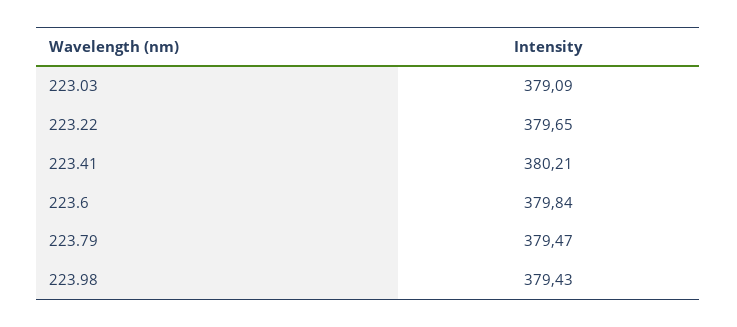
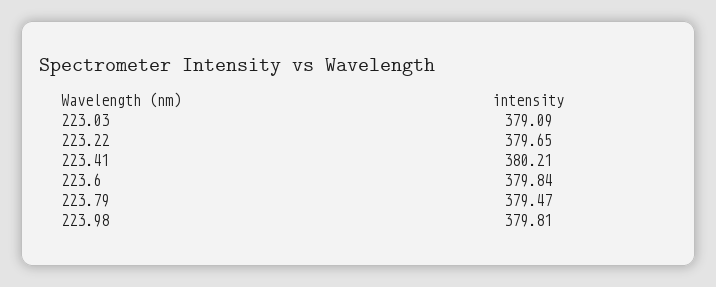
223.98: 379.43 -> 379.81

